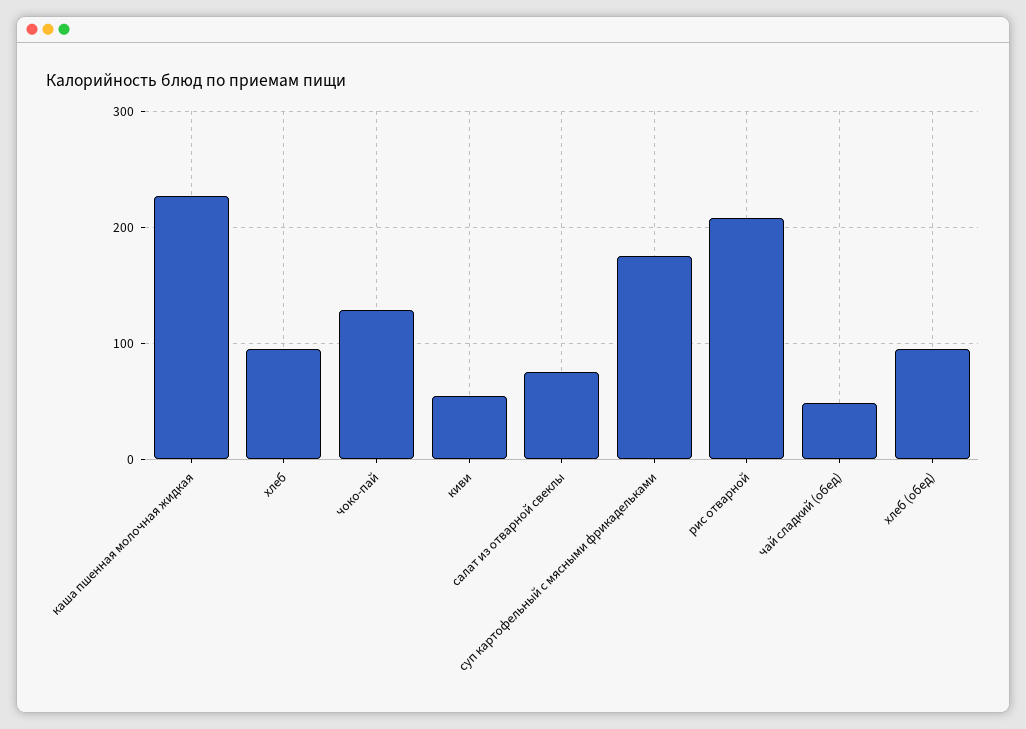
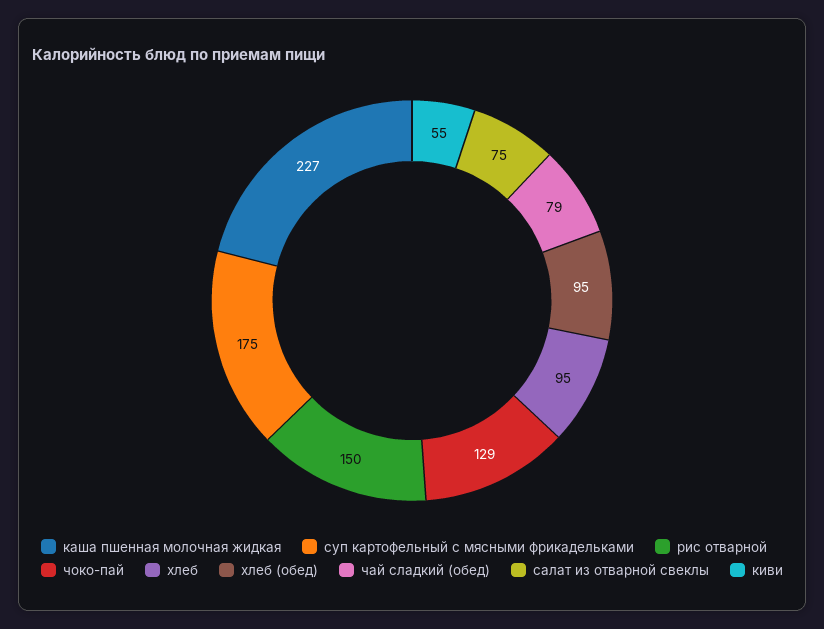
рис отварной: 210 -> 150
чай сладкий (обед): 50 -> 79

